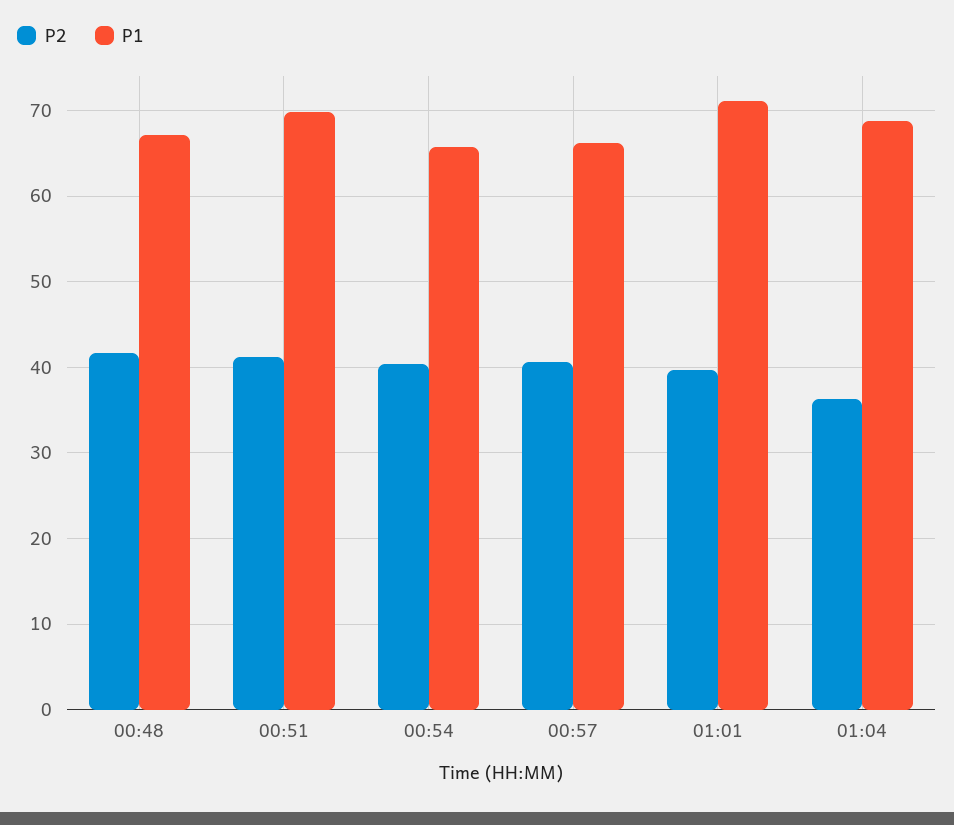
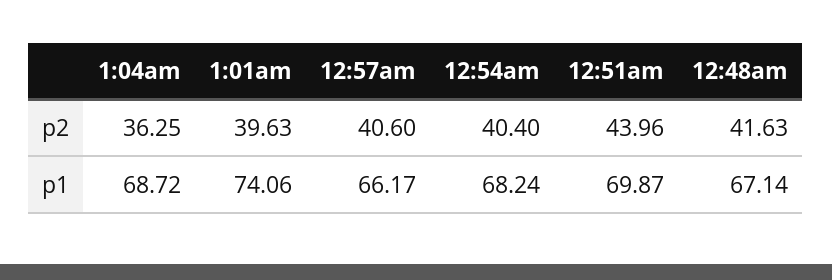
P2, 00:51: 41 -> 43.96
P1, 00:54: 66 -> 68.24
P1, 01:01: 71 -> 74.06

